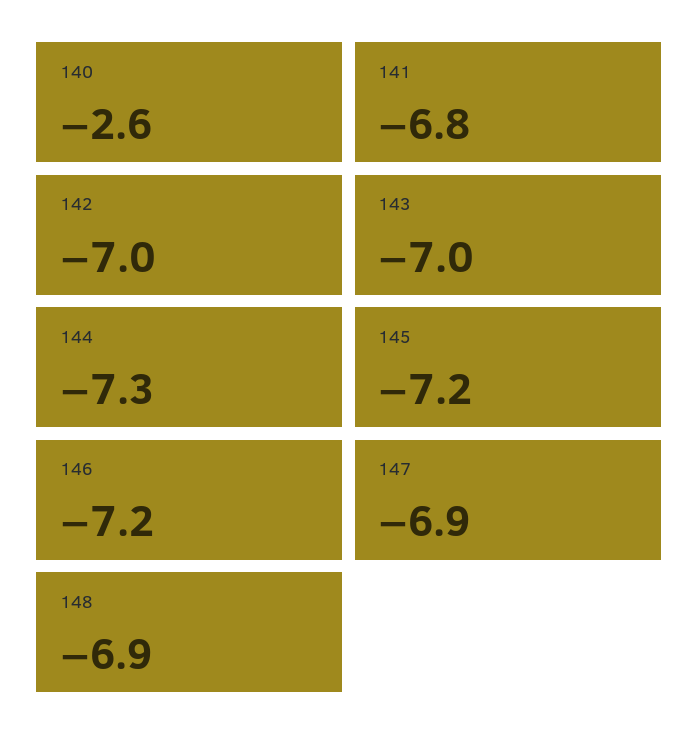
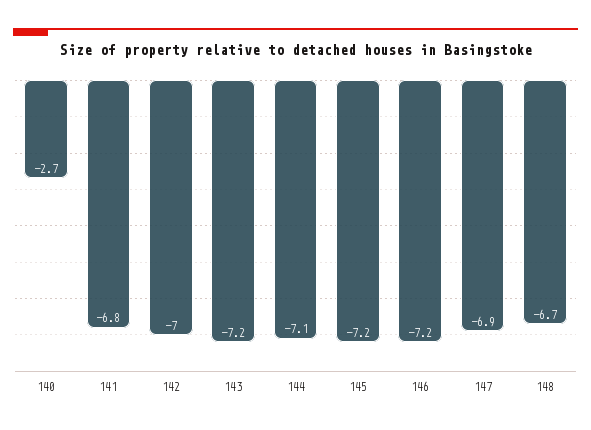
140: -2.6 -> -2.7
143: -7 -> -7.2
144: -7.3 -> -7.1
148: -6.9 -> -6.7

